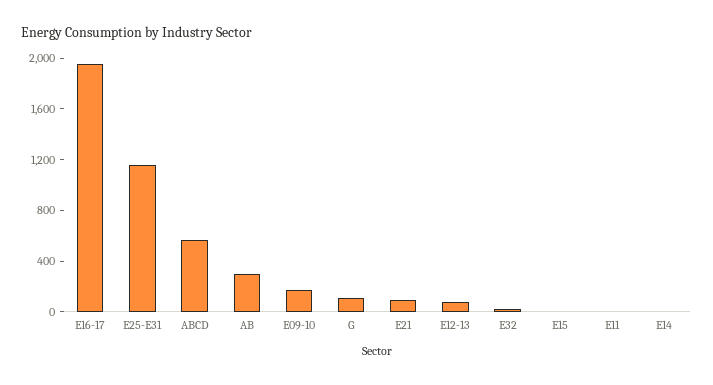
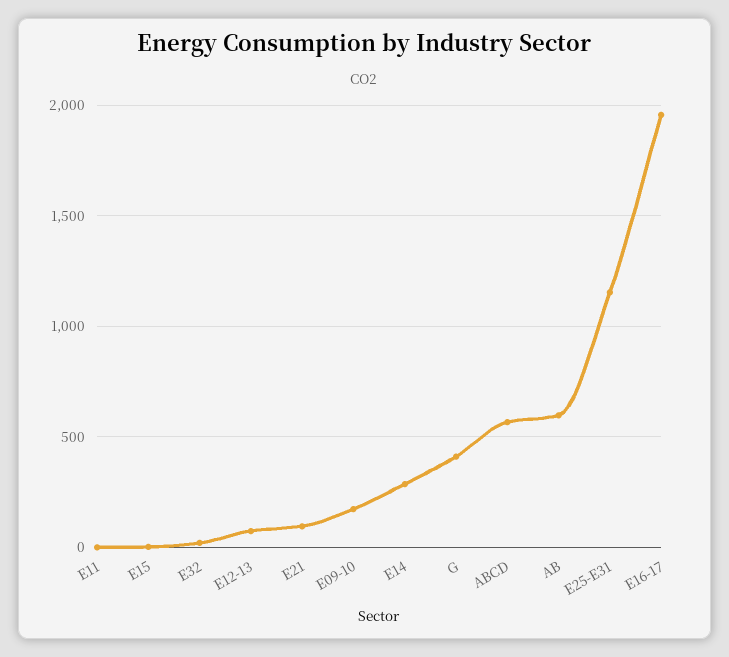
AB: 300 -> 600
G: 100 -> 400
E14: 0 -> 300

